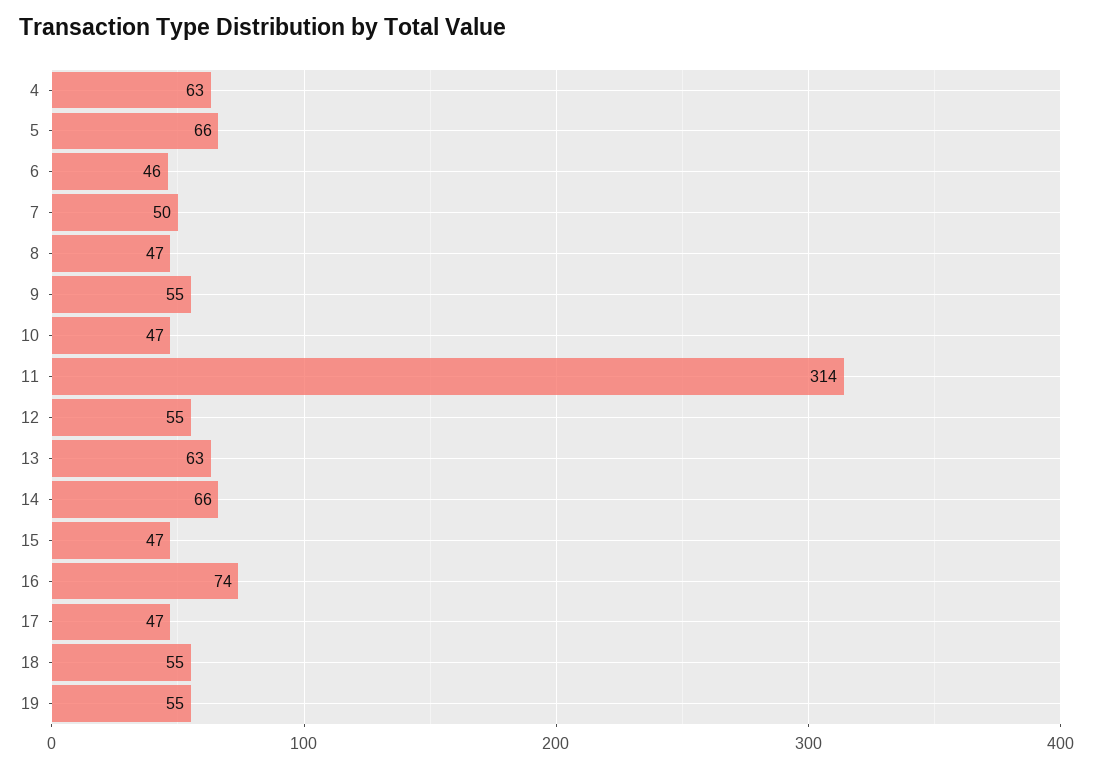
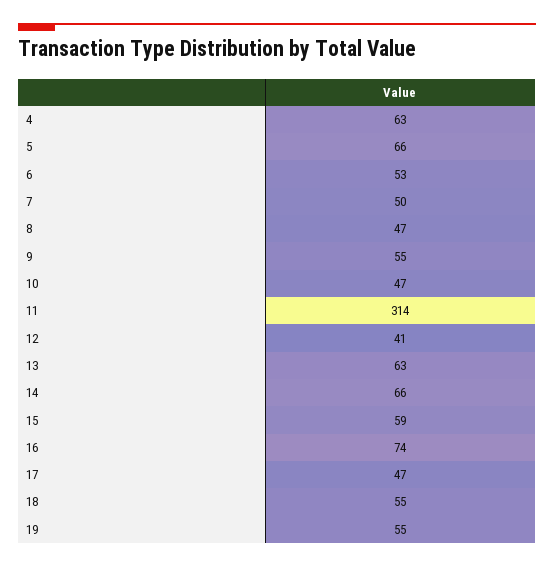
6: 46 -> 53
12: 55 -> 41
15: 47 -> 59

